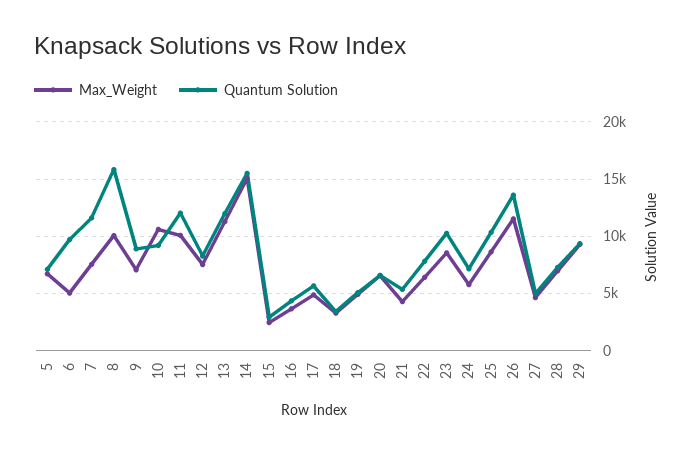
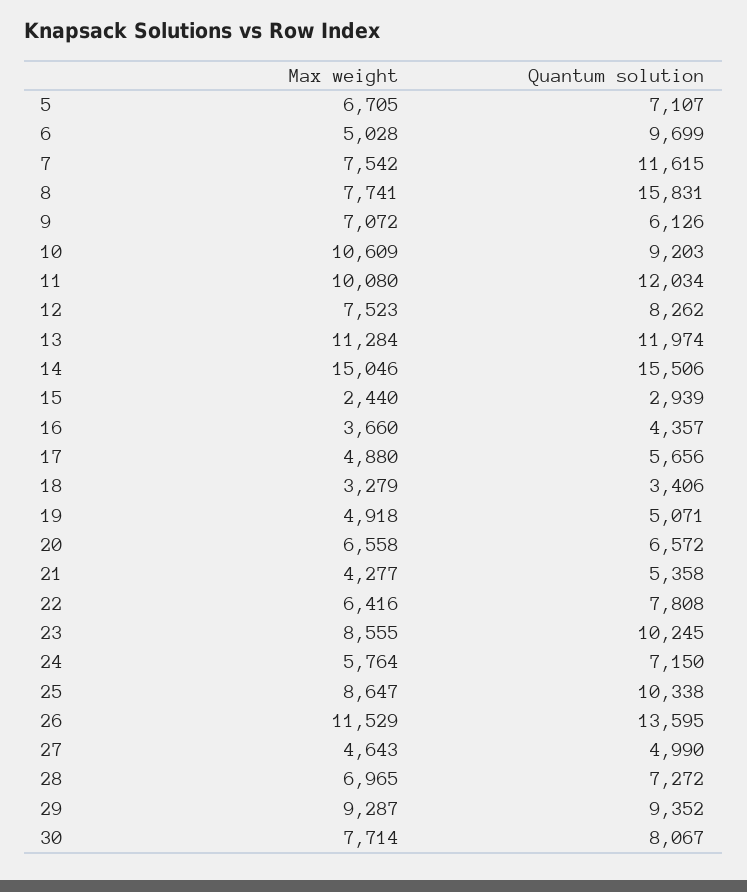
Max_Weight, 8: 10000 -> 7741
Quantum Solution, 9: 9000 -> 6126
Max_Weight, 30: none -> 7714
Quantum Solution, 30: none -> 8067

